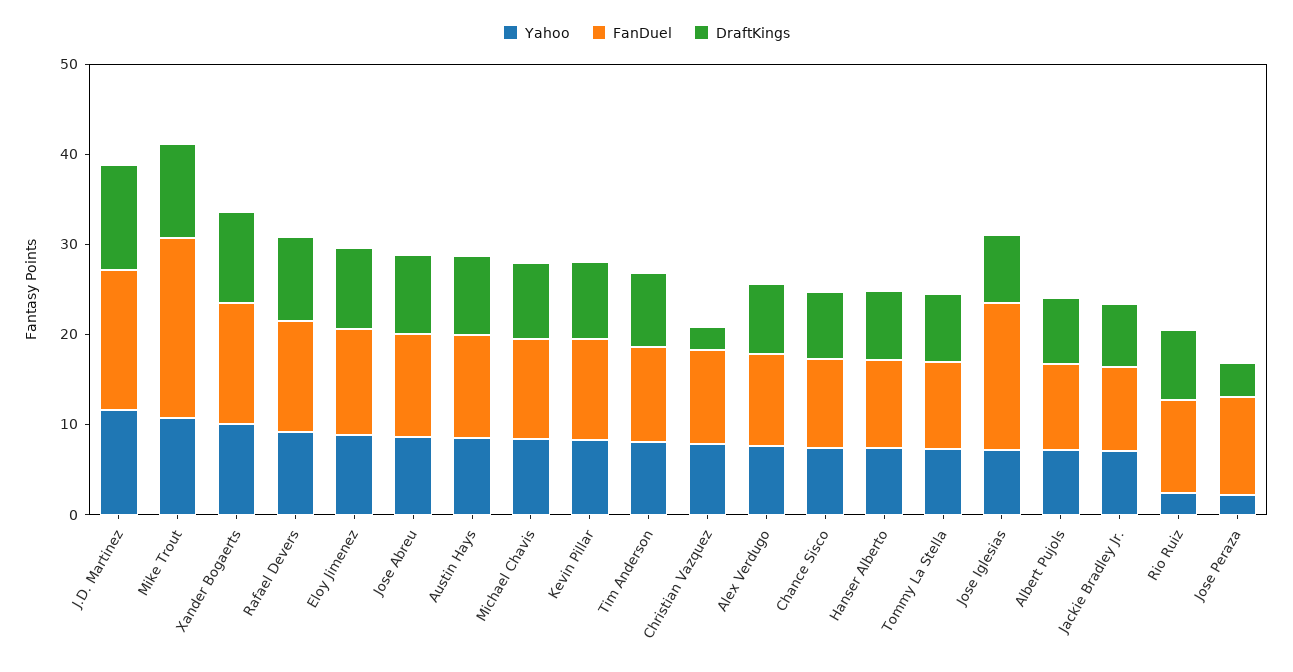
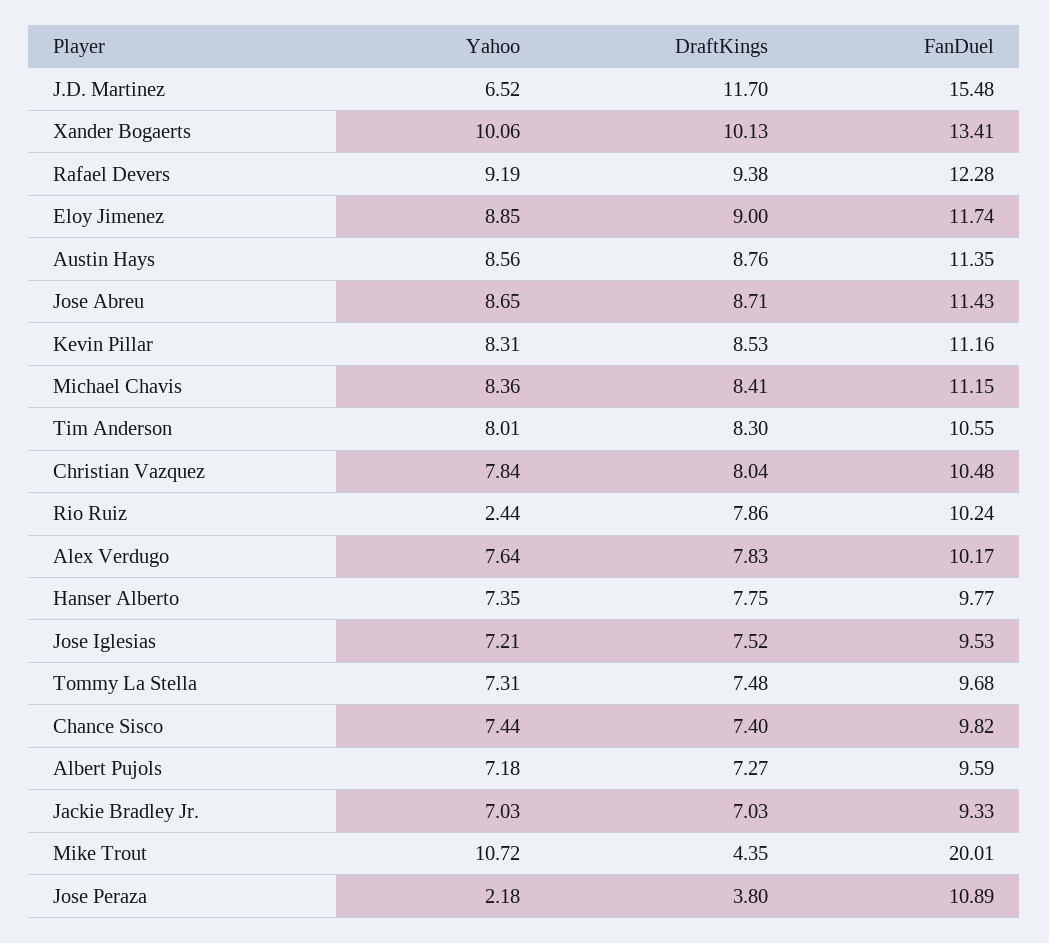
Yahoo, J.D. Martinez: 12 -> 6.52
DraftKings, Mike Trout: 10 -> 4.35
DraftKings, Christian Vazquez: 2 -> 8.04
FanDuel, Jose Iglesias: 16 -> 9.53

